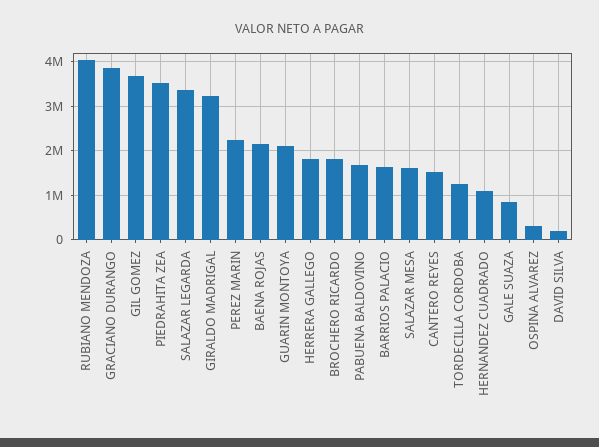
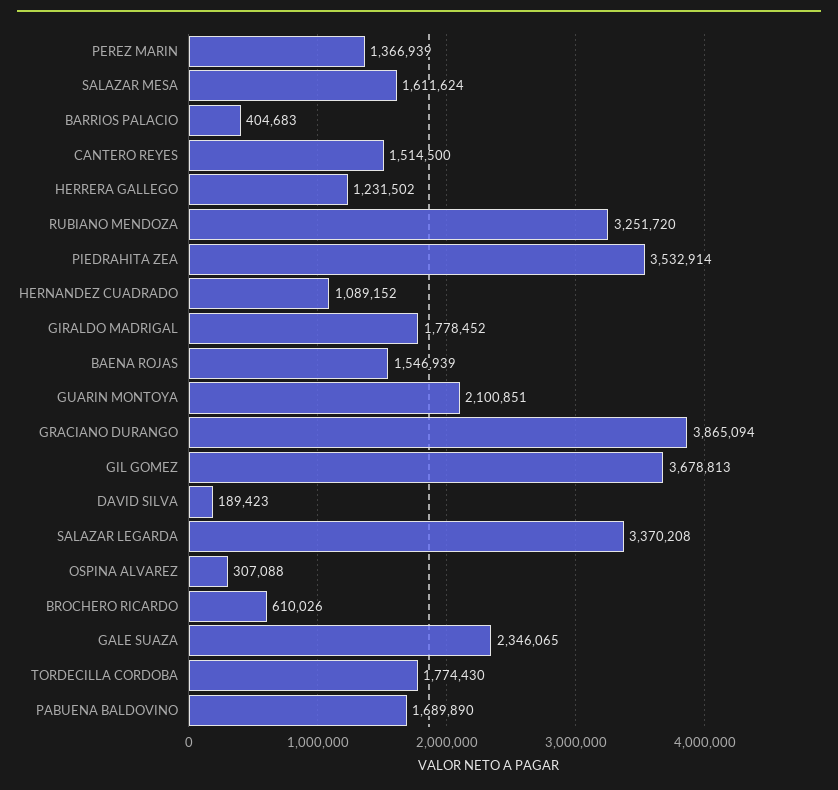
RUBIANO MENDOZA: 4000000 -> 3251720
GIRALDO MADRIGAL: 3200000 -> 1778452
PEREZ MARIN: 2200000 -> 1366939
BAENA ROJAS: 2200000 -> 1546939
HERRERA GALLEGO: 1800000 -> 1231502
BROCHERO RICARDO: 1800000 -> 610026
BARRIOS PALACIO: 1600000 -> 404683
TORDECILLA CORDOBA: 1200000 -> 1774430
GALE SUAZA: 800000 -> 2346065

